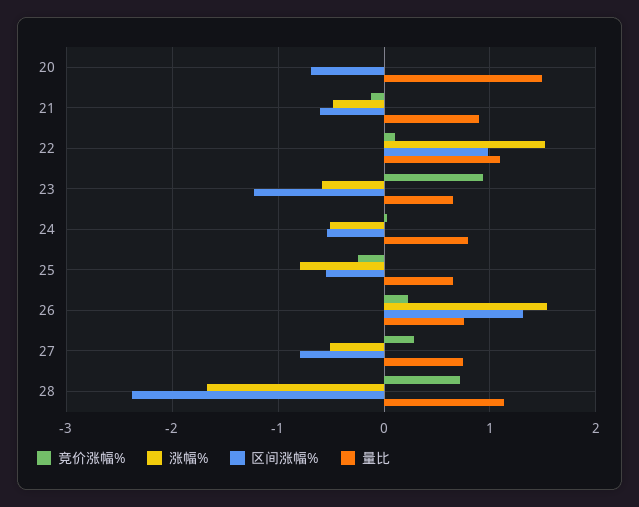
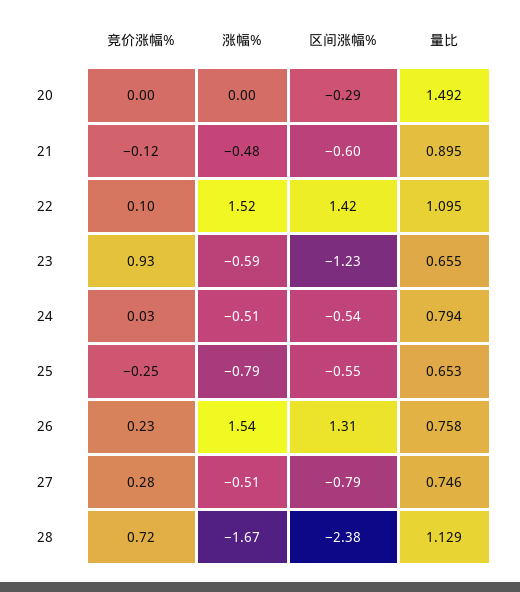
区间涨幅%, 20: -0.7 -> -0.29
区间涨幅%, 22: 1 -> 1.42

